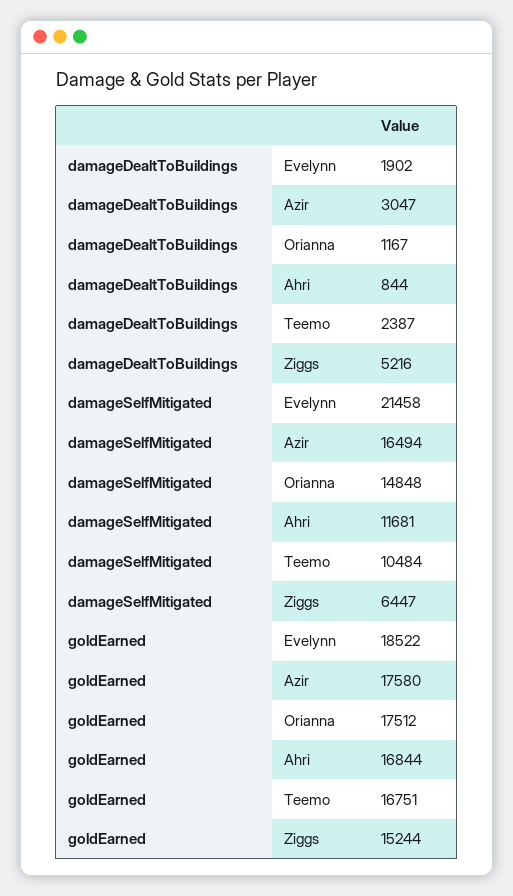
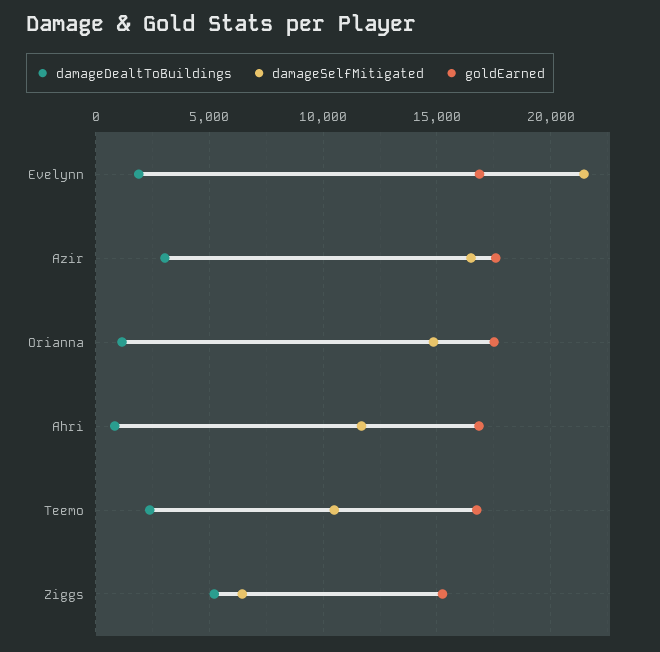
goldEarned, Evelynn: 18522 -> 17000

